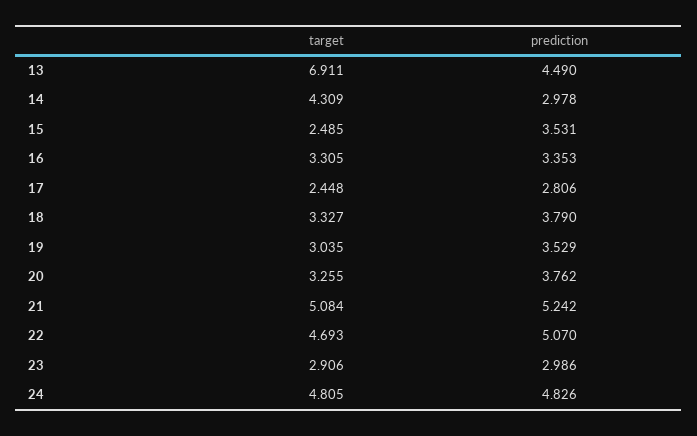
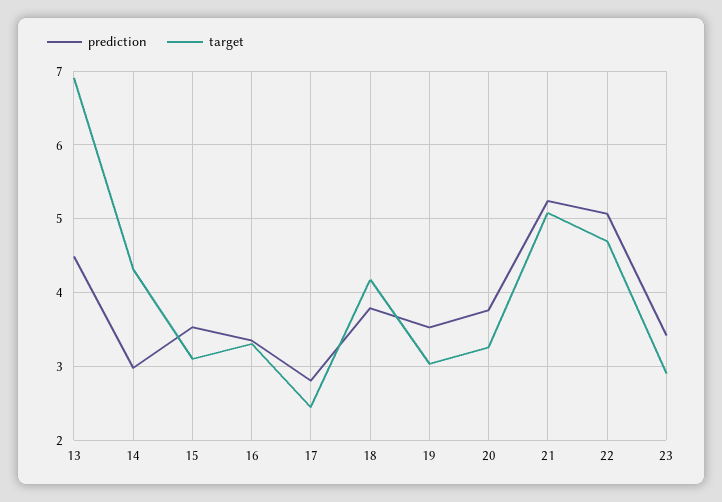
target, 15: 2.485 -> 3.1
target, 18: 3.327 -> 4.2
prediction, 23: 2.986 -> 3.4
target, 24: 4.805 -> none
prediction, 24: 4.826 -> none

